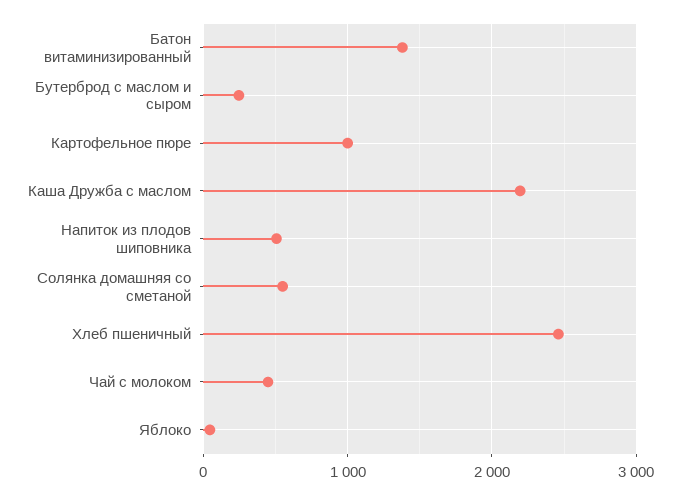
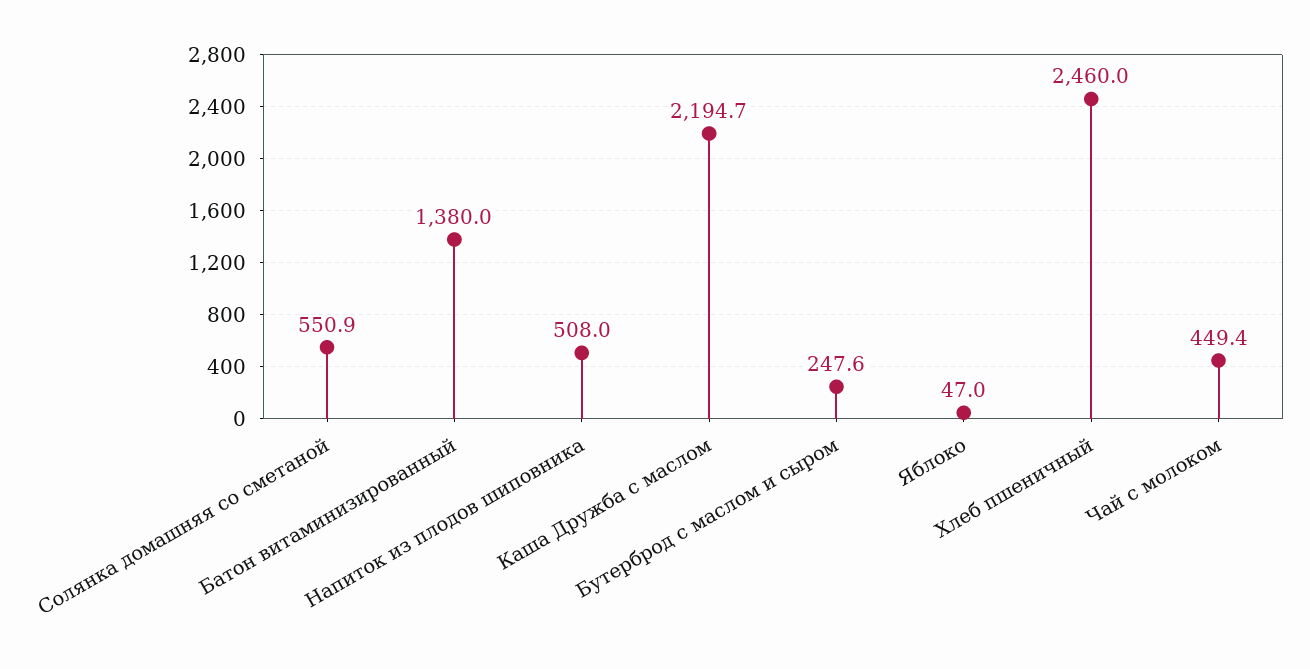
Картофельное пюре: 1000 -> none

